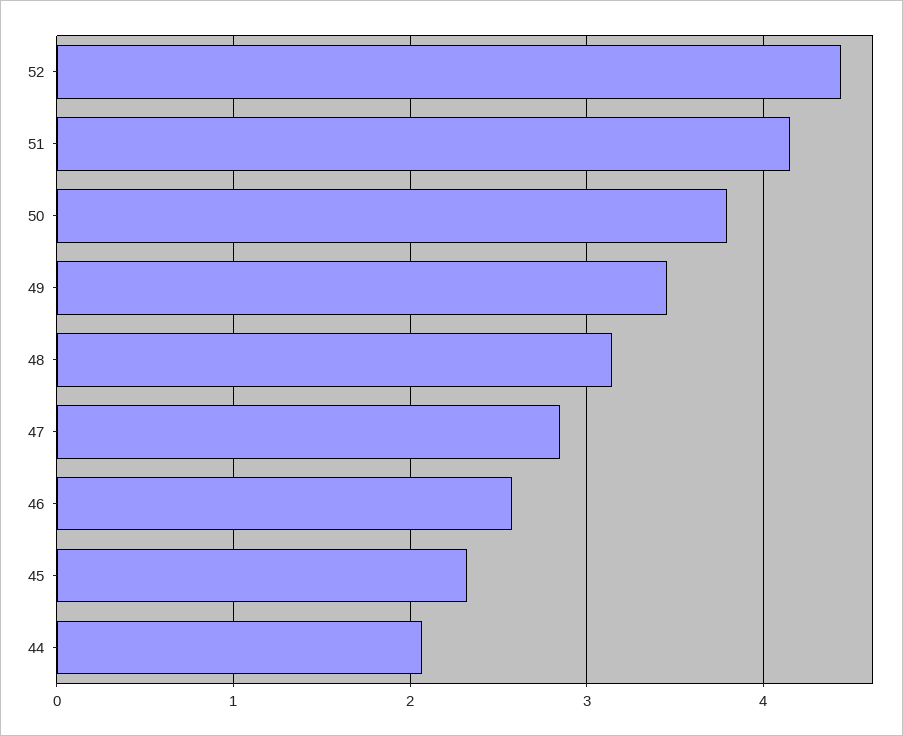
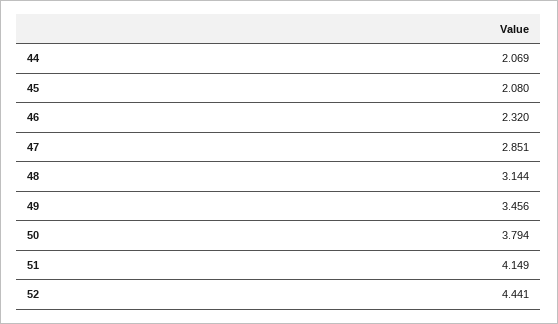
46: 2.6 -> 2.32
45: 2.3 -> 2.08

